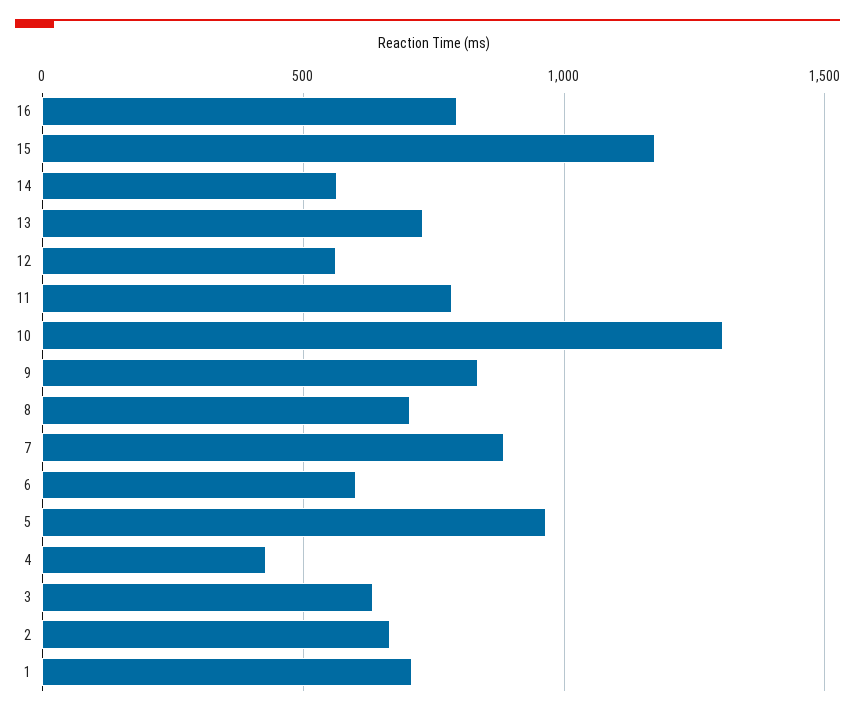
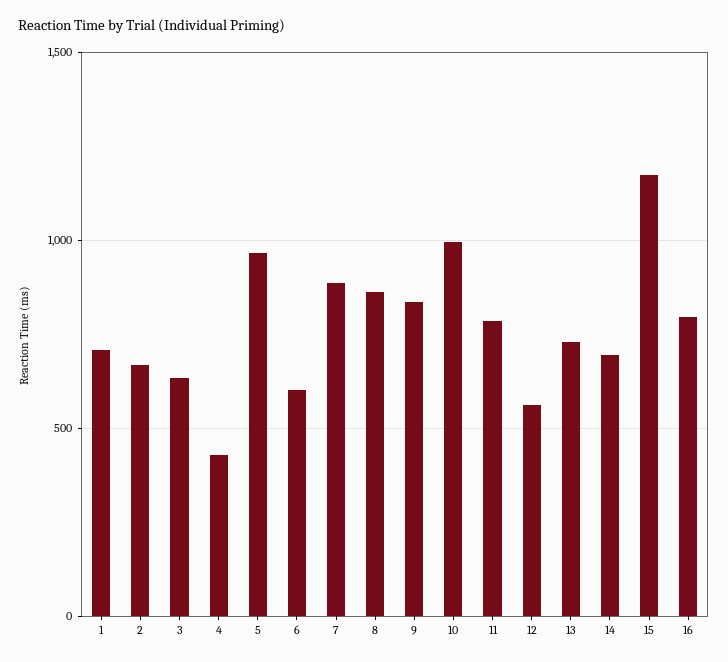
14: 550 -> 700
10: 1300 -> 1000
8: 700 -> 850

